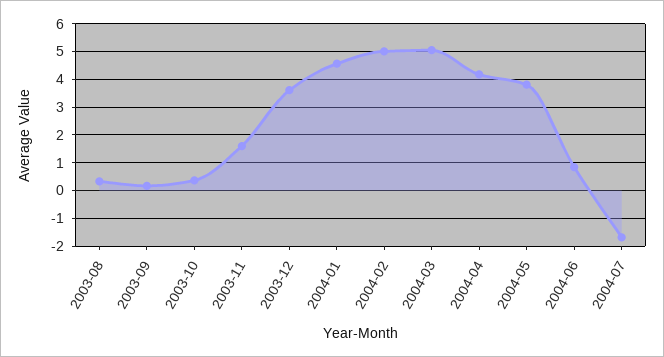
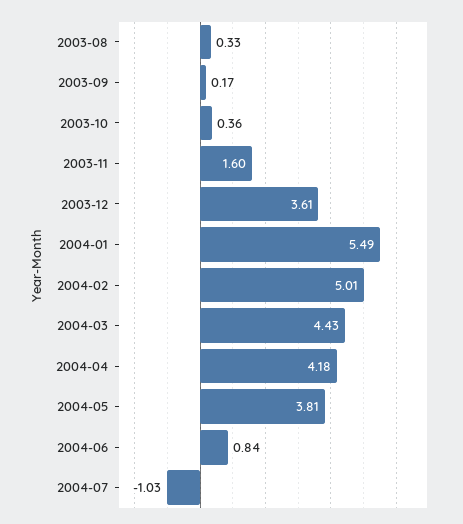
2004-01: 4.5 -> 5.49
2004-03: 5 -> 4.43
2004-07: -1.75 -> -1.03

